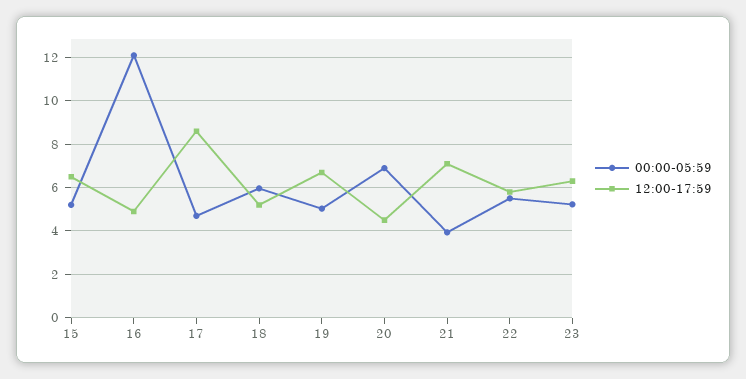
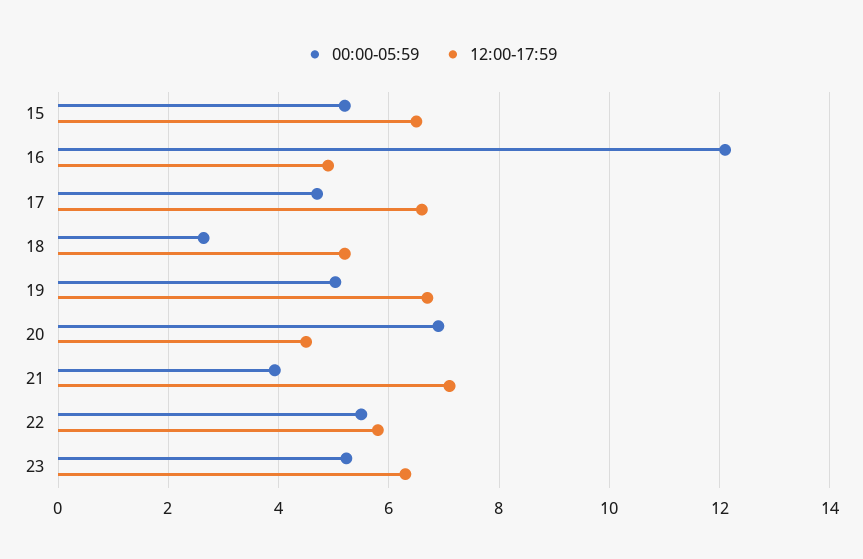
12:00-17:59, 17: 8.5 -> 6.6
00:00-05:59, 18: 6 -> 2.6

